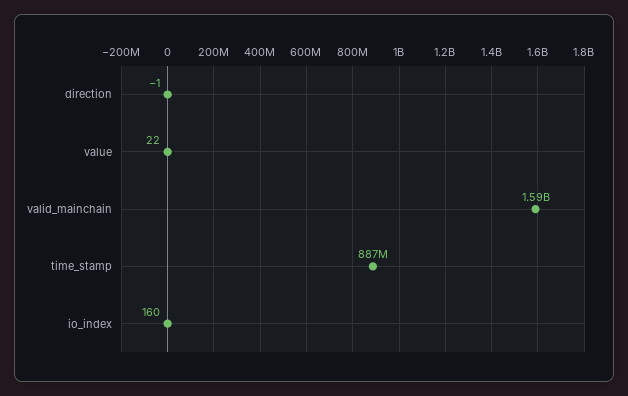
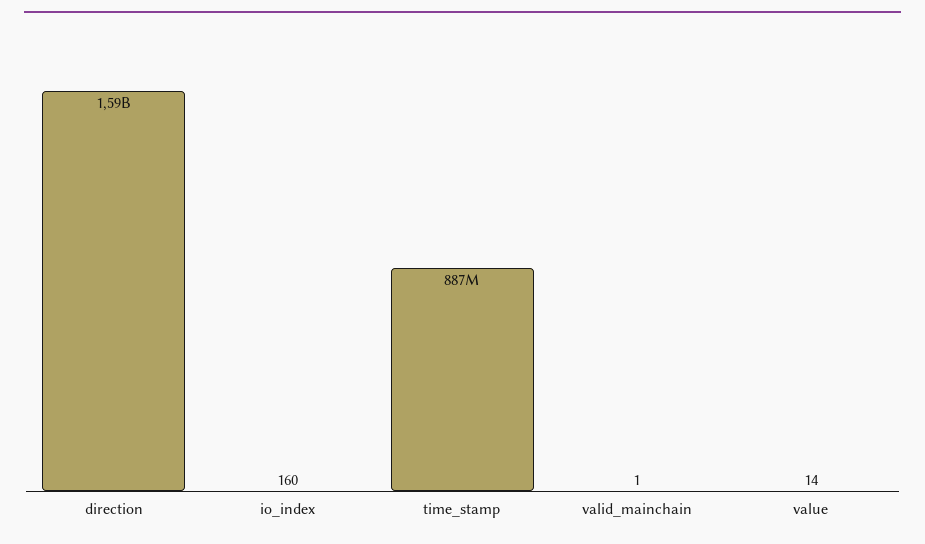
direction: -1 -> 1590000000
value: 22 -> 14
valid_mainchain: 1590000000 -> 1

